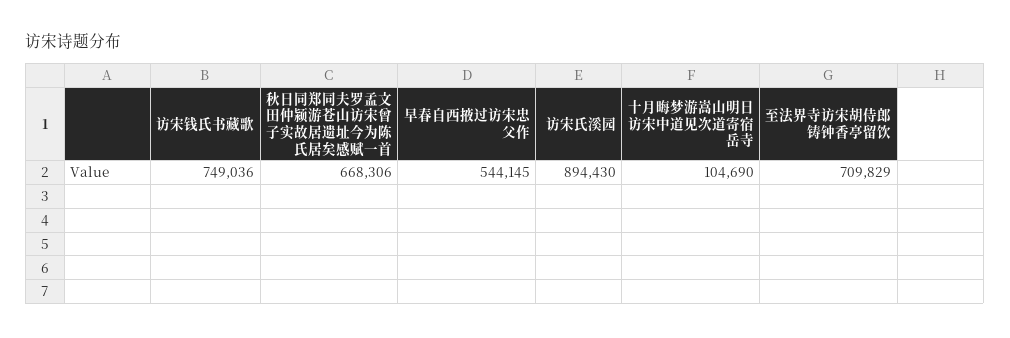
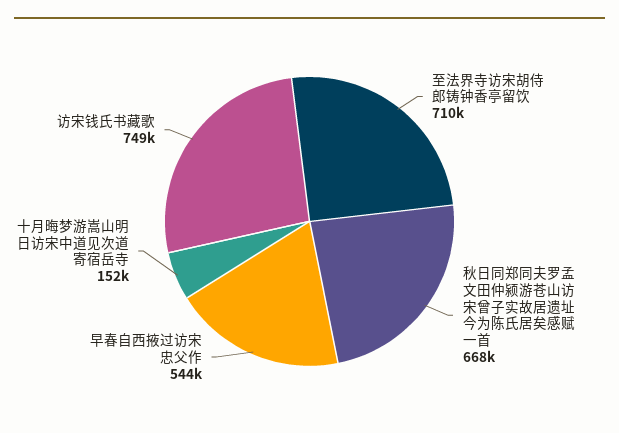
访宋氏溪园: 894430 -> none
十月晦梦游嵩山明日访宋中道见次道寄宿岳寺: 104690 -> 152000

